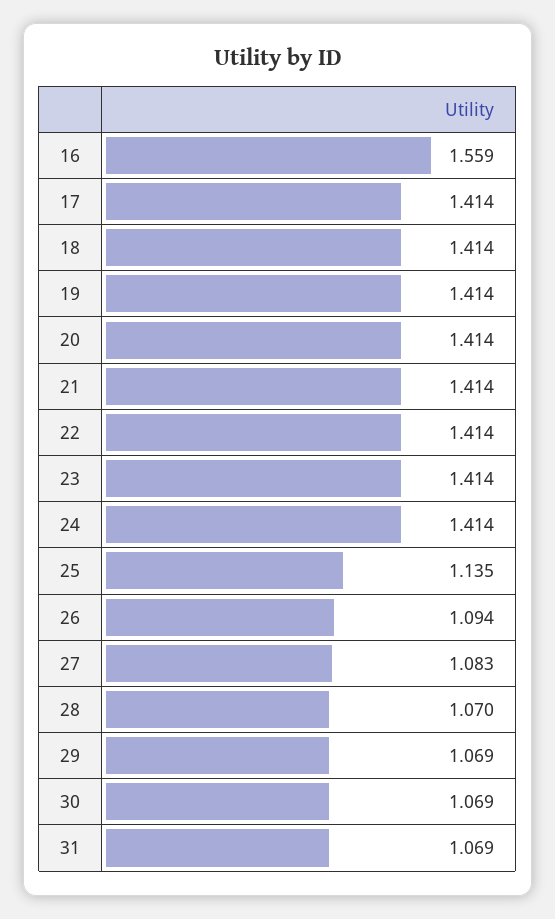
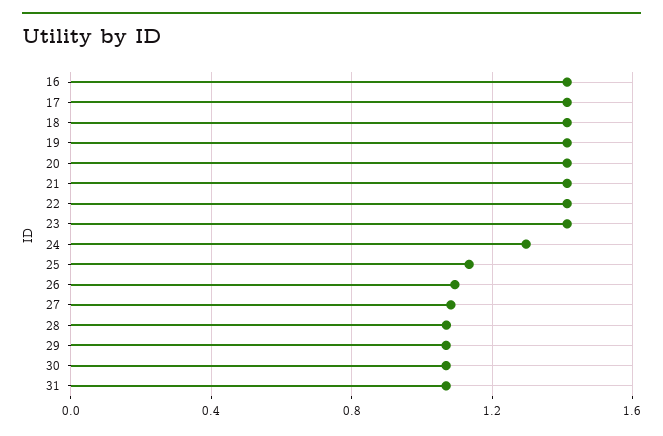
16: 1.559 -> 1.4
24: 1.414 -> 1.3

